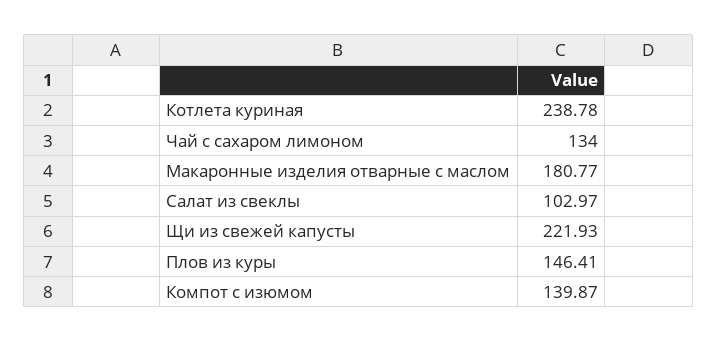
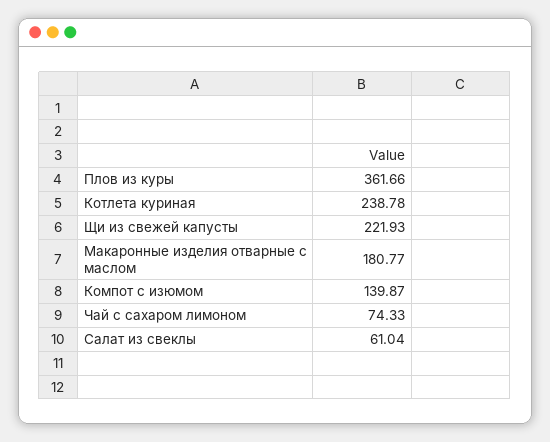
Чай с сахаром лимоном: 134 -> 74.33
Салат из свеклы: 102.97 -> 61.04
Плов из куры: 146.41 -> 361.66

